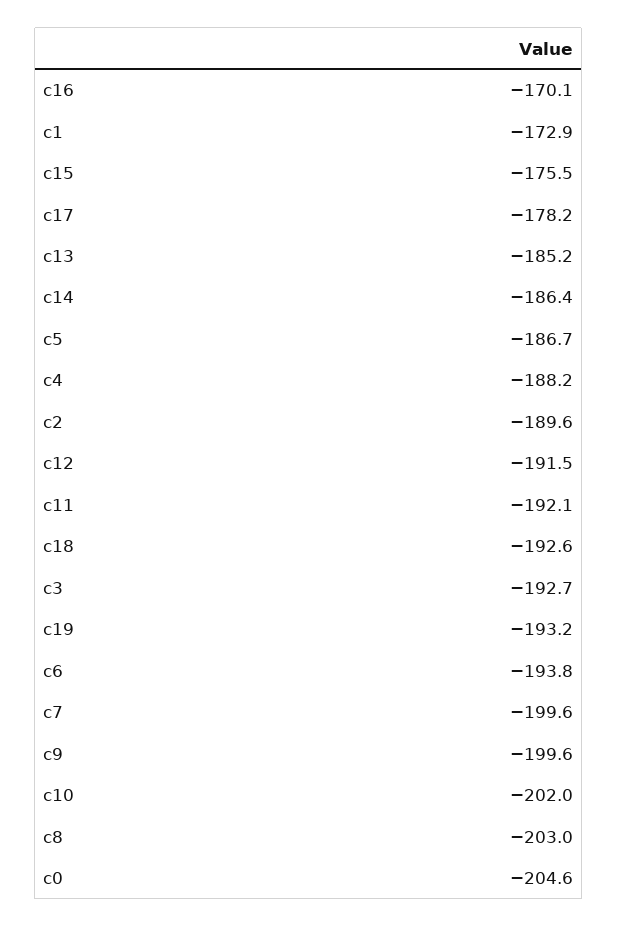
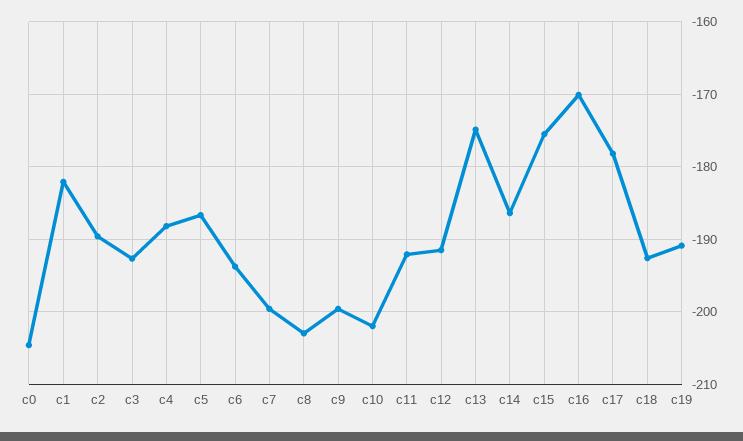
c1: -172.9 -> -182
c13: -185.2 -> -175
c19: -193.2 -> -191

